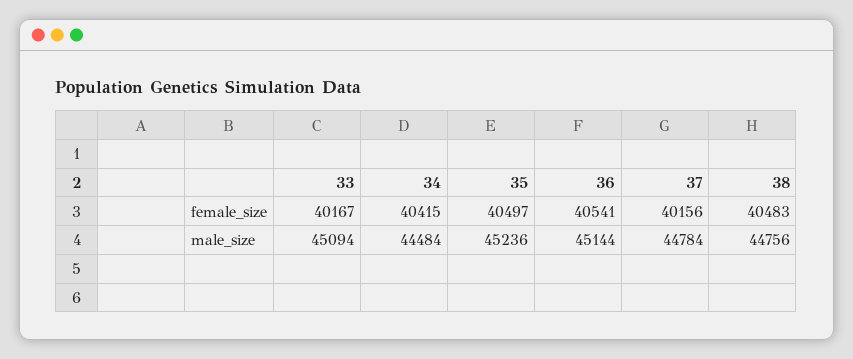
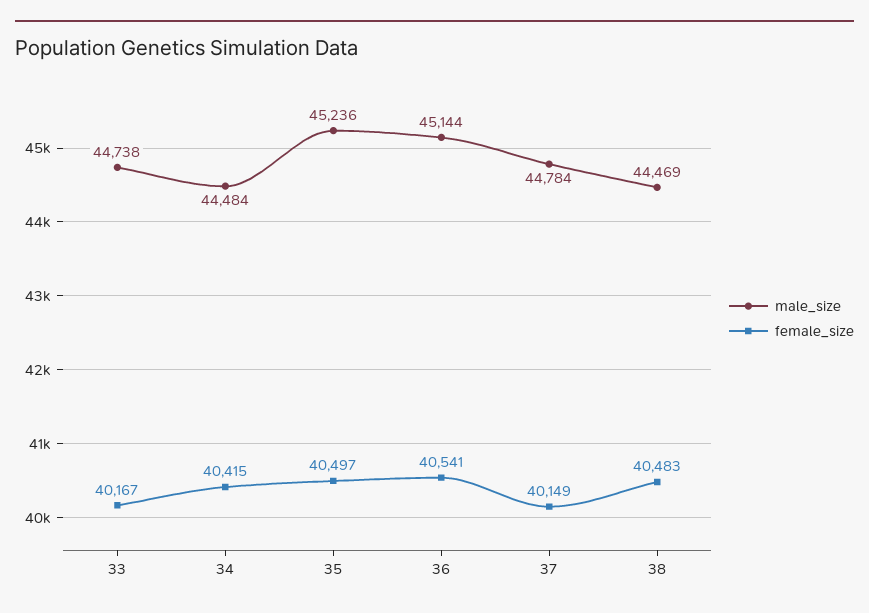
female_size, 37: 40156 -> 40149
male_size, 33: 45094 -> 44738
male_size, 38: 44756 -> 44469

